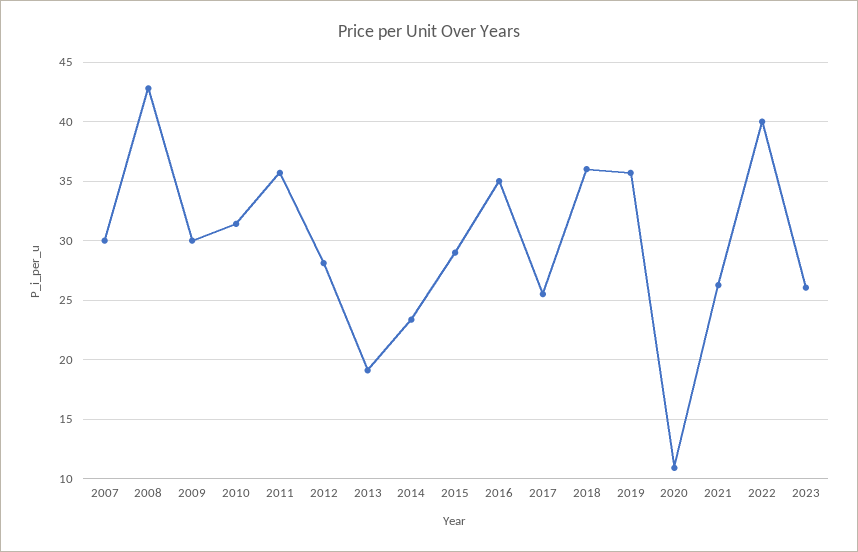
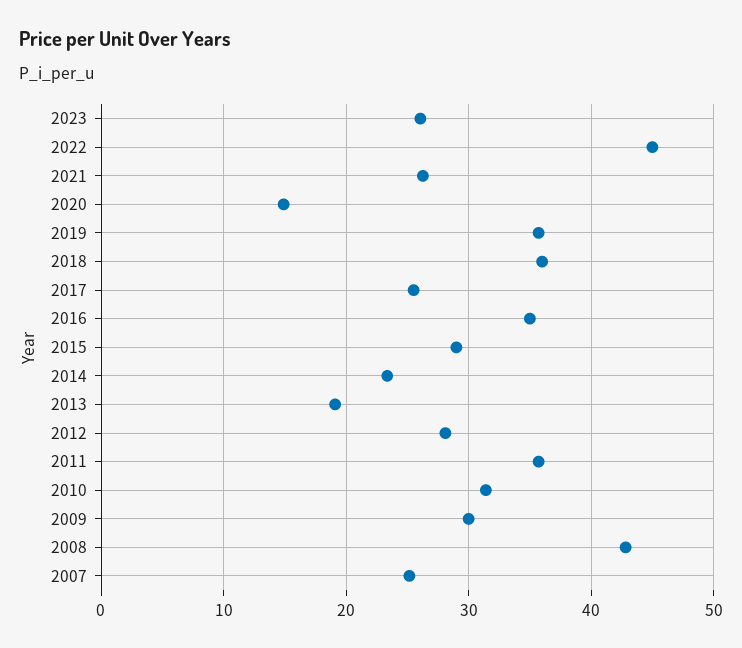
2007: 30 -> 25
2020: 11 -> 15
2022: 40 -> 45

